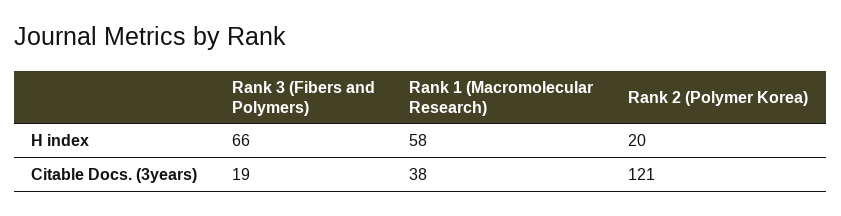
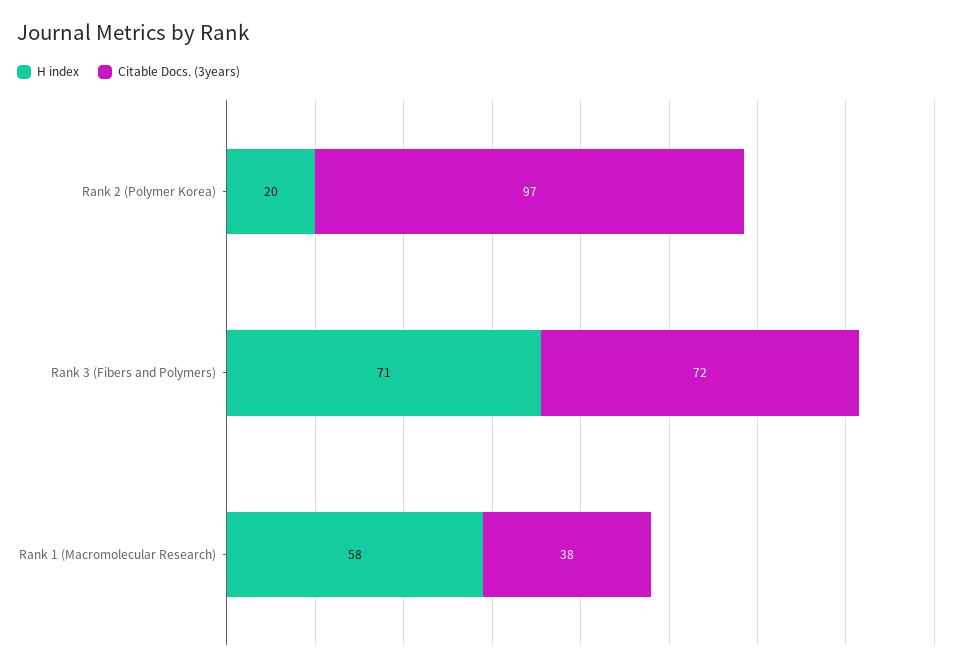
H index, Rank 3 (Fibers and Polymers): 66 -> 71
Citable Docs. (3years), Rank 3 (Fibers and Polymers): 19 -> 72
Citable Docs. (3years), Rank 2 (Polymer Korea): 121 -> 97

